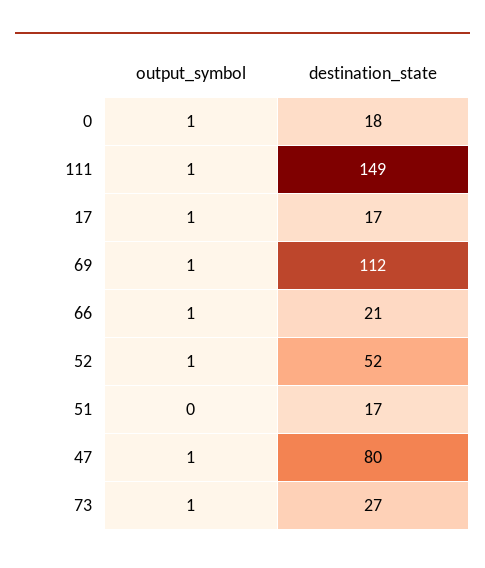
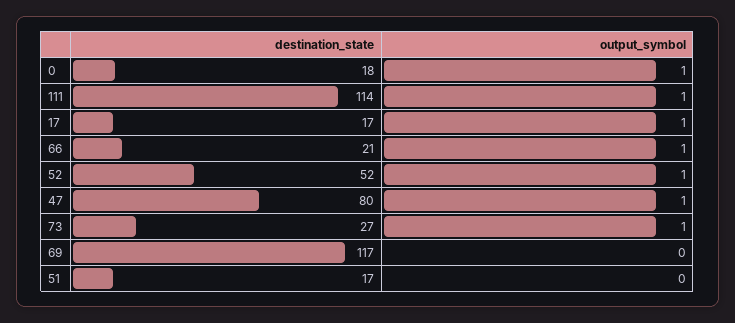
destination_state, 111: 149 -> 114
output_symbol, 69: 1 -> 0
destination_state, 69: 112 -> 117

